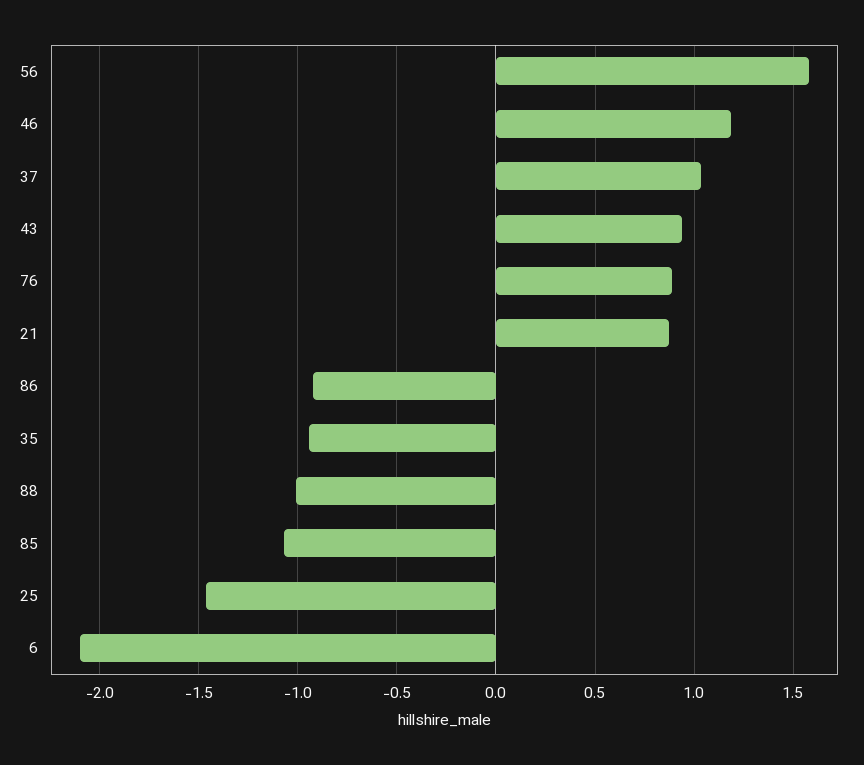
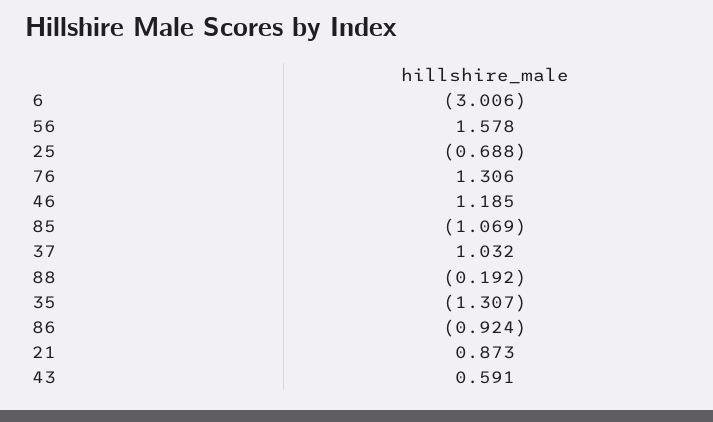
43: 0.95 -> 0.591
76: 0.9 -> 1.306
35: -0.95 -> -1.307
88: -1 -> -0.192
25: -1.45 -> -0.688
6: -2.1 -> -3.006

